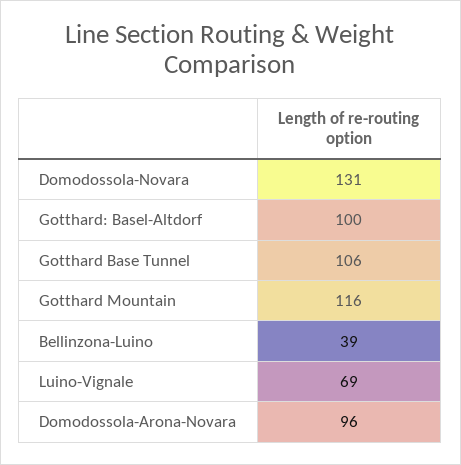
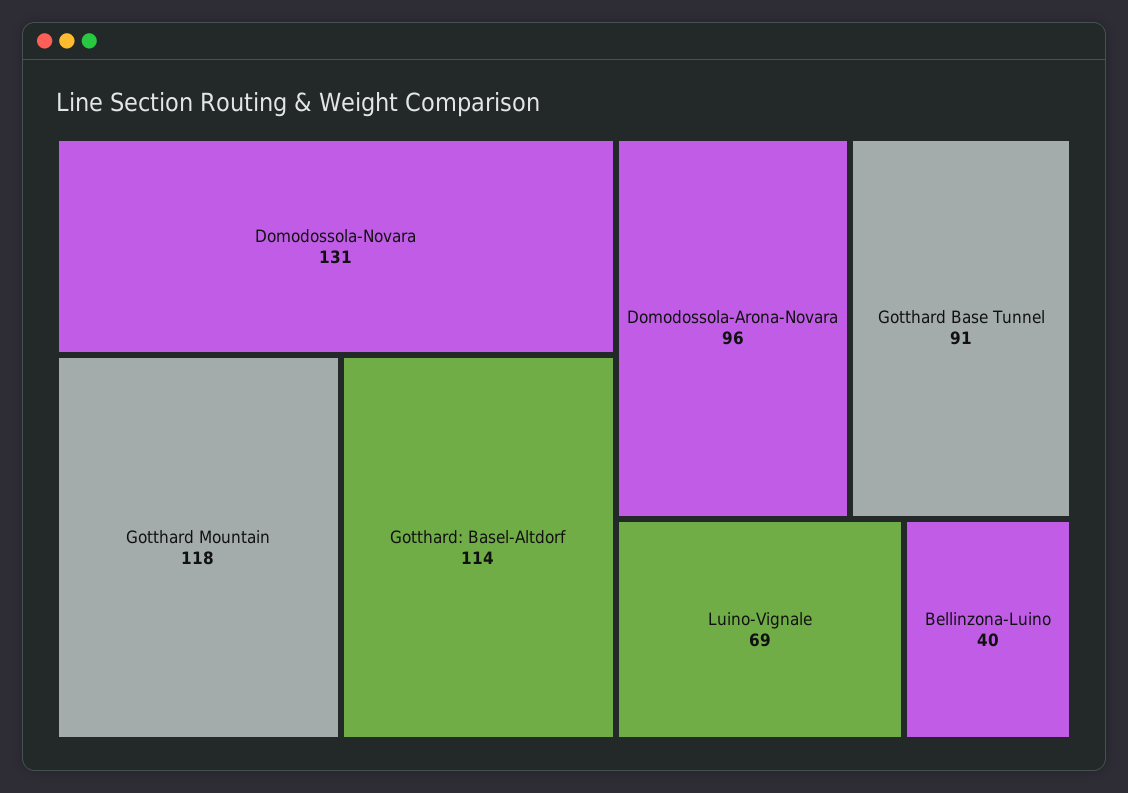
Gotthard: Basel-Altdorf: 100 -> 114
Gotthard Base Tunnel: 106 -> 91
Gotthard Mountain: 116 -> 118
Bellinzona-Luino: 39 -> 40

